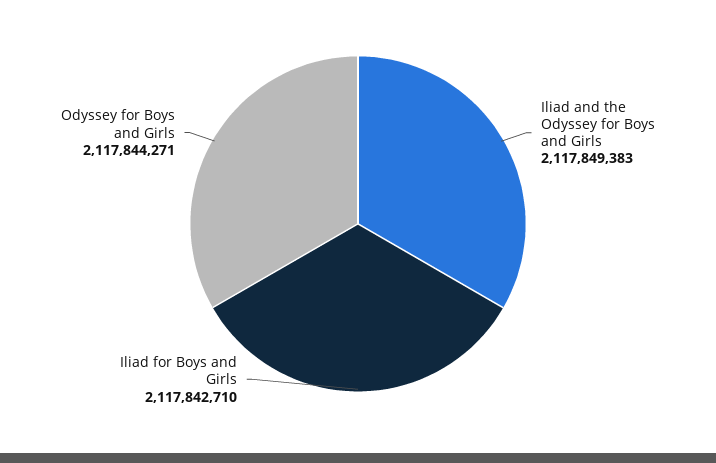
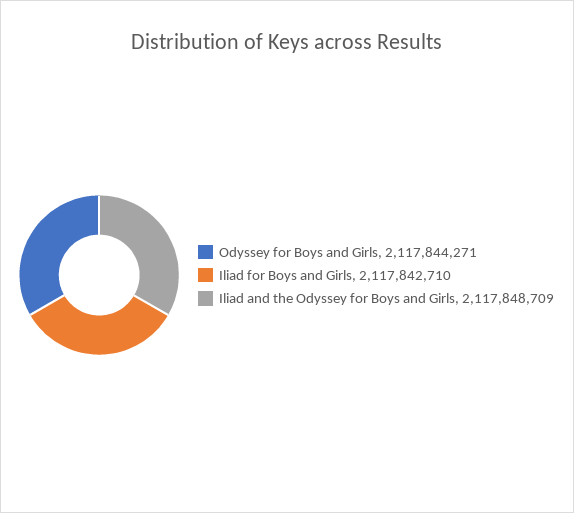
Iliad and the Odyssey for Boys and Girls: 2117849383 -> 2117848709

